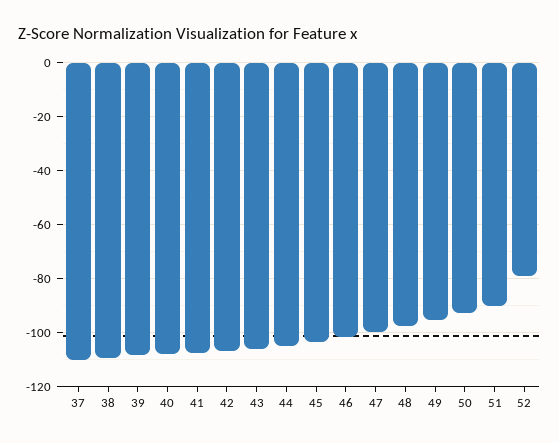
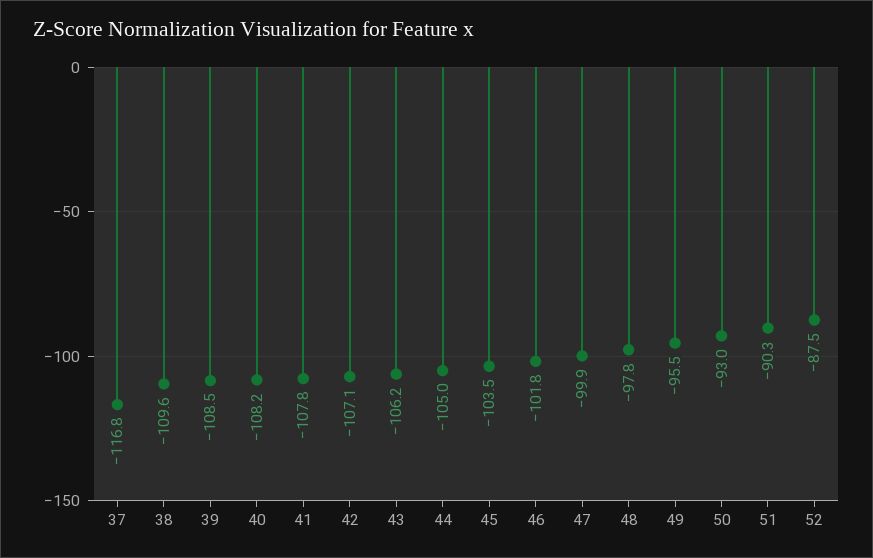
37: -110 -> -116.8
52: -80 -> -87.5

